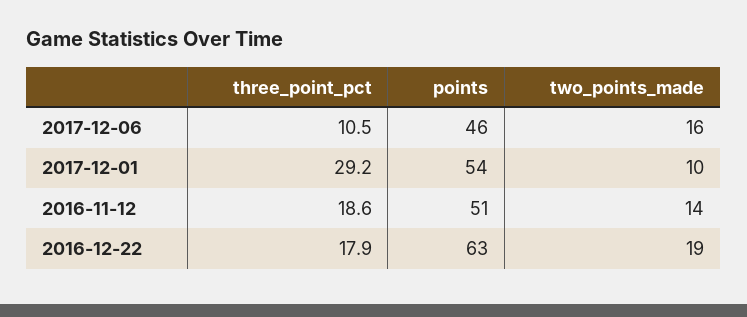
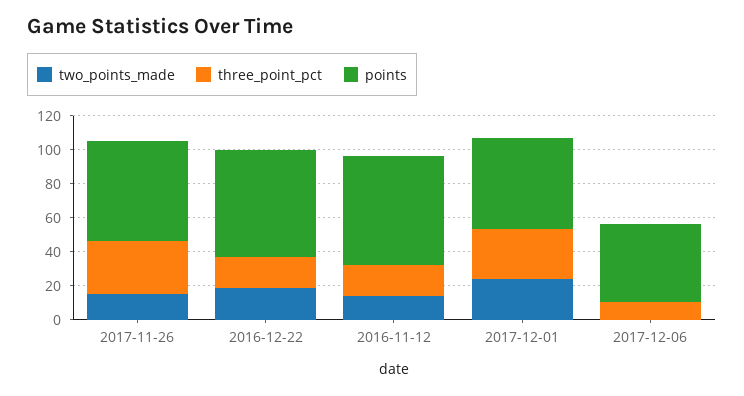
two_points_made, 2017-12-06: 16 -> 0
two_points_made, 2017-12-01: 10 -> 25
points, 2016-11-12: 51 -> 65
two_points_made, 2017-11-26: none -> 15
three_point_pct, 2017-11-26: none -> 30
points, 2017-11-26: none -> 60

